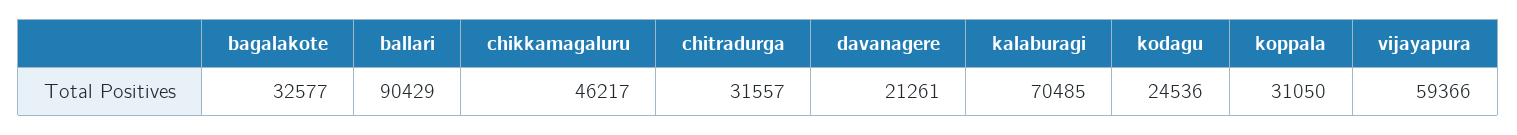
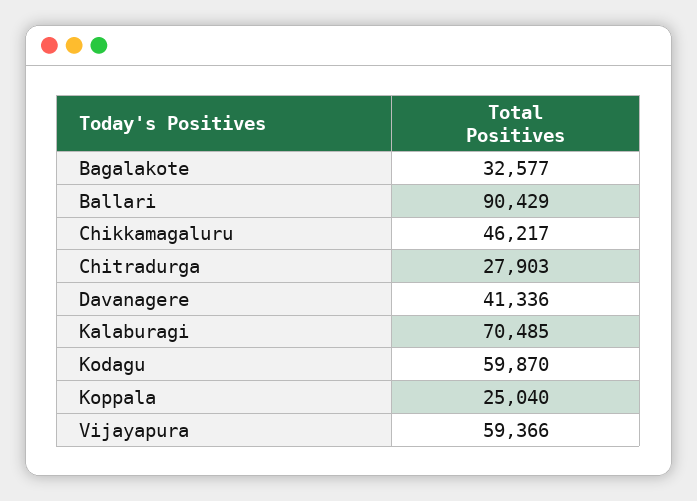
chitradurga: 31557 -> 27903
davanagere: 21261 -> 41336
kodagu: 24536 -> 59870
koppala: 31050 -> 25040

